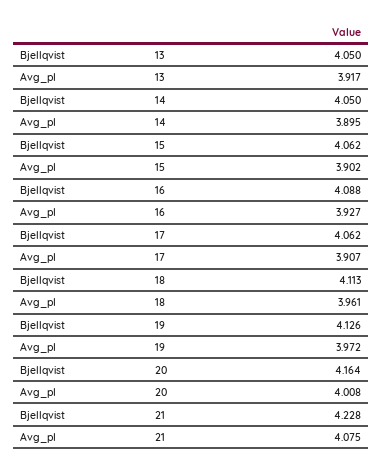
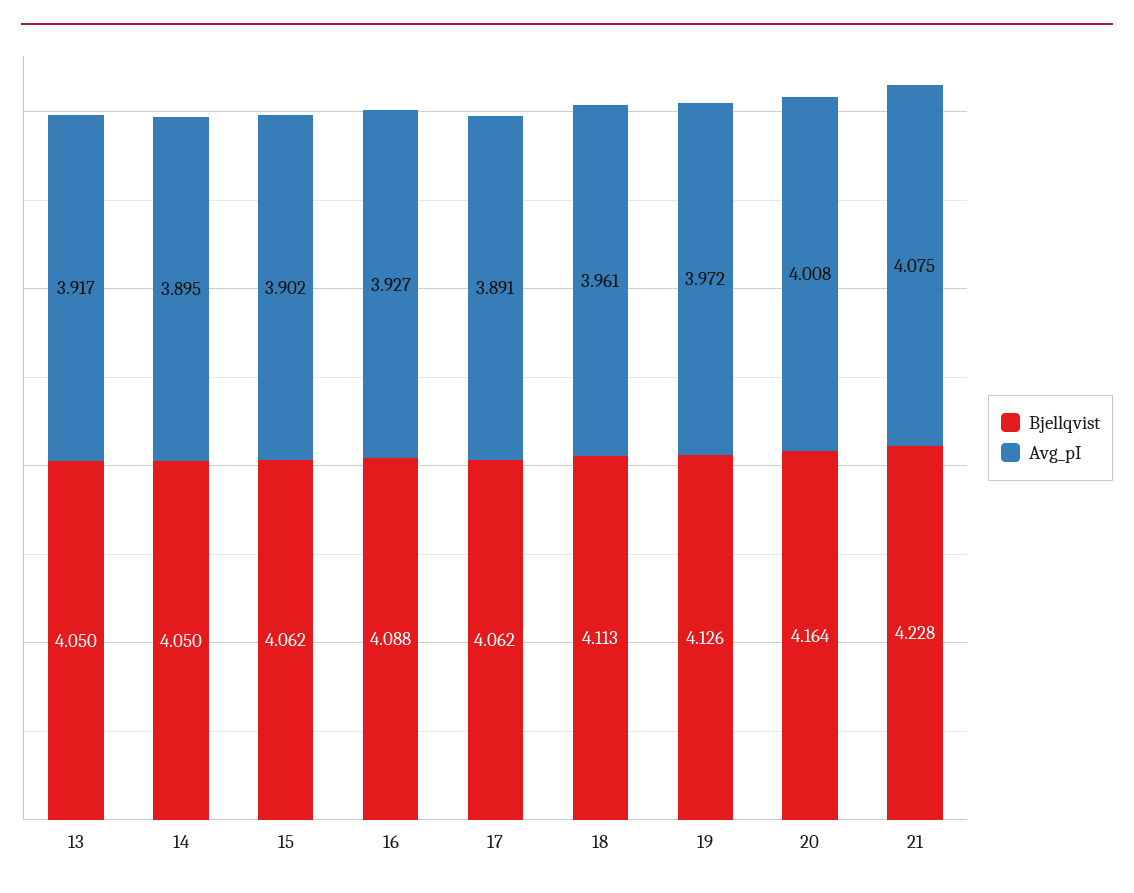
Avg_pI, 17: 3.907 -> 3.891

